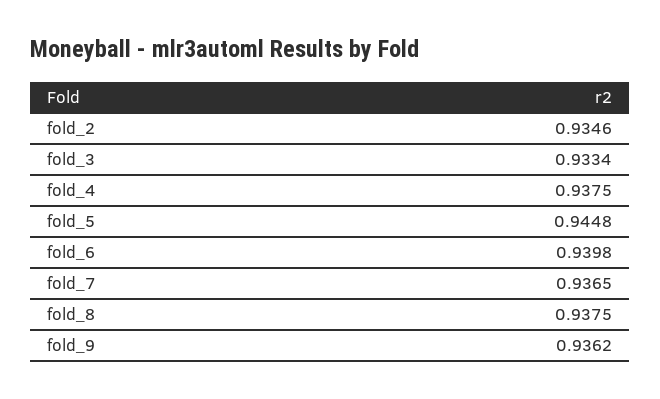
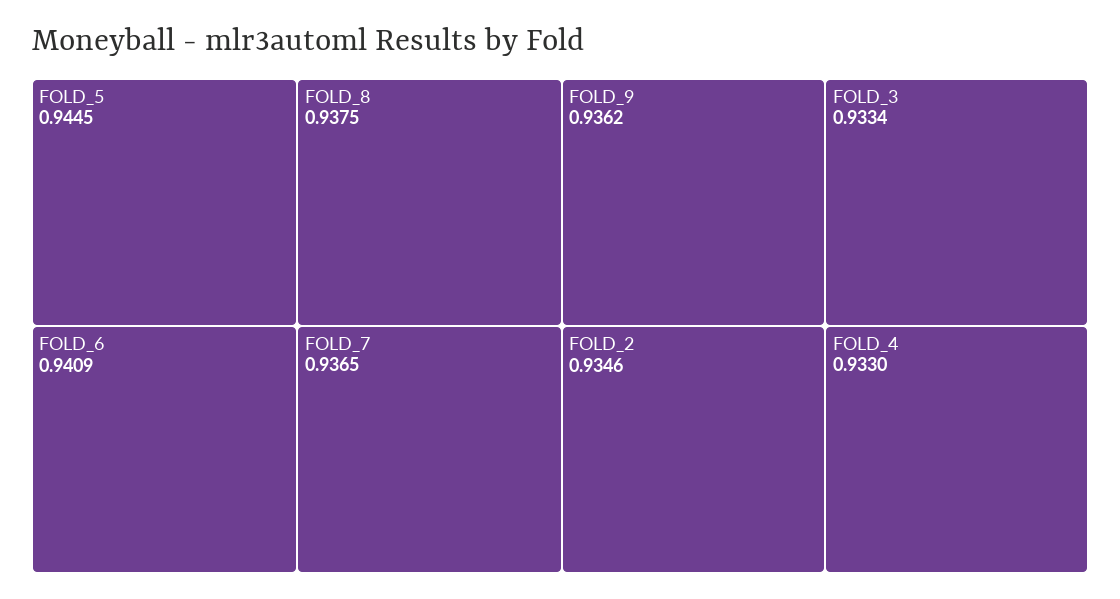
fold_4: 0.9375 -> 0.933
fold_5: 0.9448 -> 0.9445
fold_6: 0.9398 -> 0.9409

